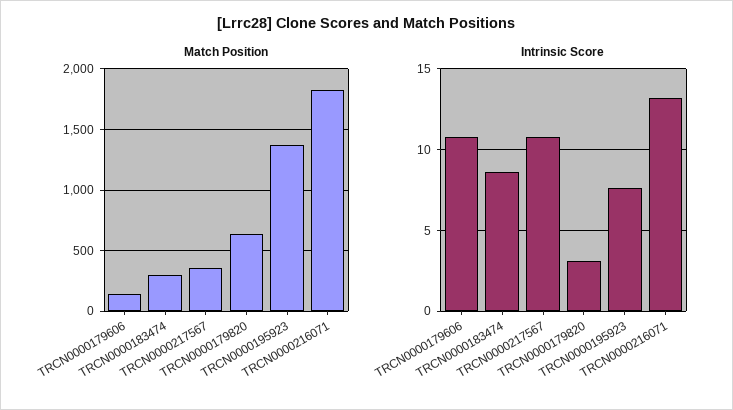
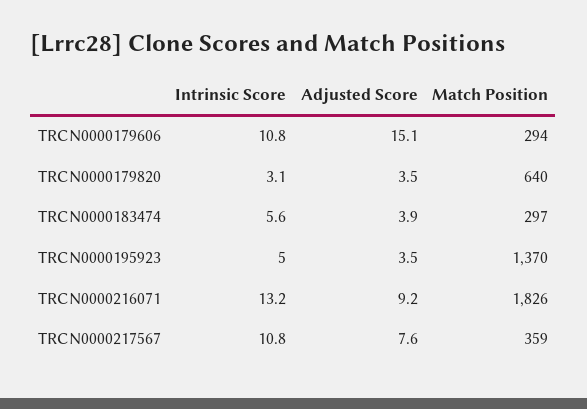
Match Position, TRCN0000179606: 150 -> 294
Intrinsic Score, TRCN0000183474: 8.5 -> 5.6
Intrinsic Score, TRCN0000195923: 7.5 -> 5
Adjusted Score, TRCN0000179606: none -> 15.1
Adjusted Score, TRCN0000179820: none -> 3.5
Adjusted Score, TRCN0000183474: none -> 3.9
Adjusted Score, TRCN0000195923: none -> 3.5
Adjusted Score, TRCN0000216071: none -> 9.2
Adjusted Score, TRCN0000217567: none -> 7.6

